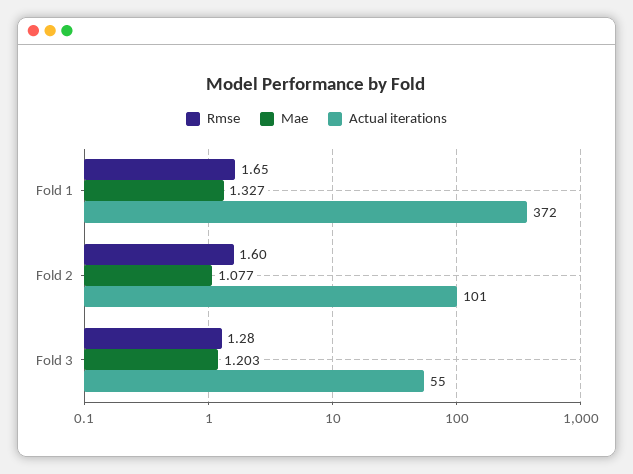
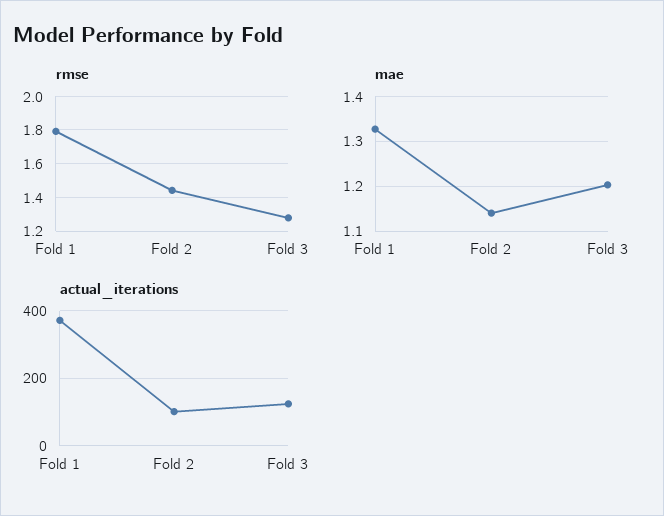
Rmse, Fold 1: 1.65 -> 1.8
Rmse, Fold 2: 1.6 -> 1.45
Mae, Fold 2: 1.077 -> 1.14
Actual iterations, Fold 3: 55 -> 120

